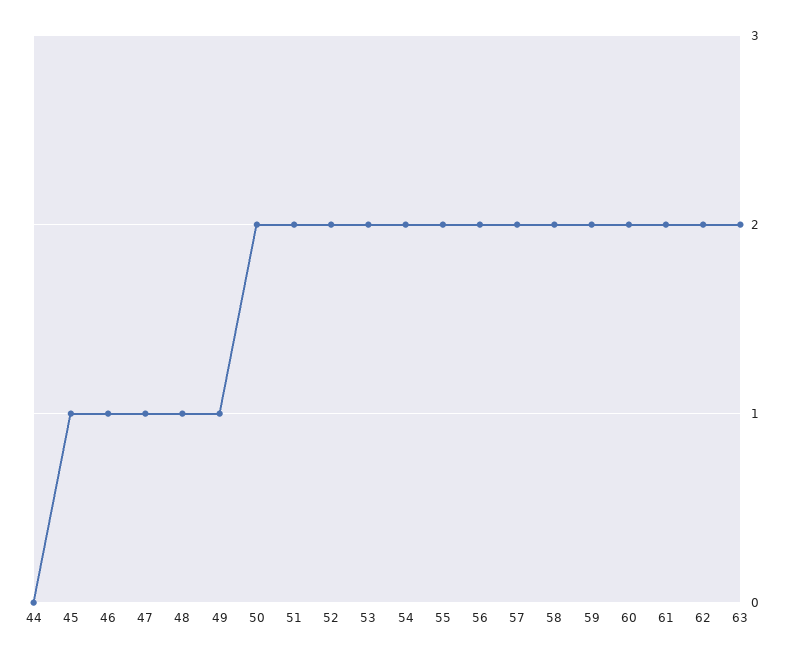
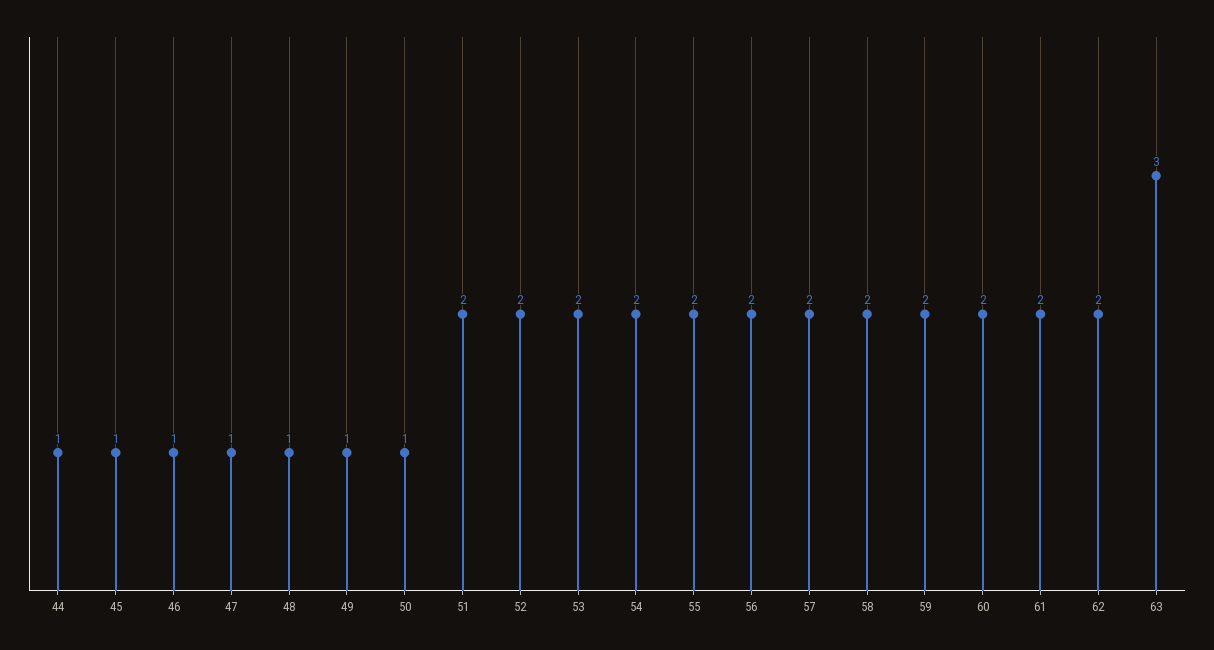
44: 0 -> 1
50: 2 -> 1
63: 2 -> 3

